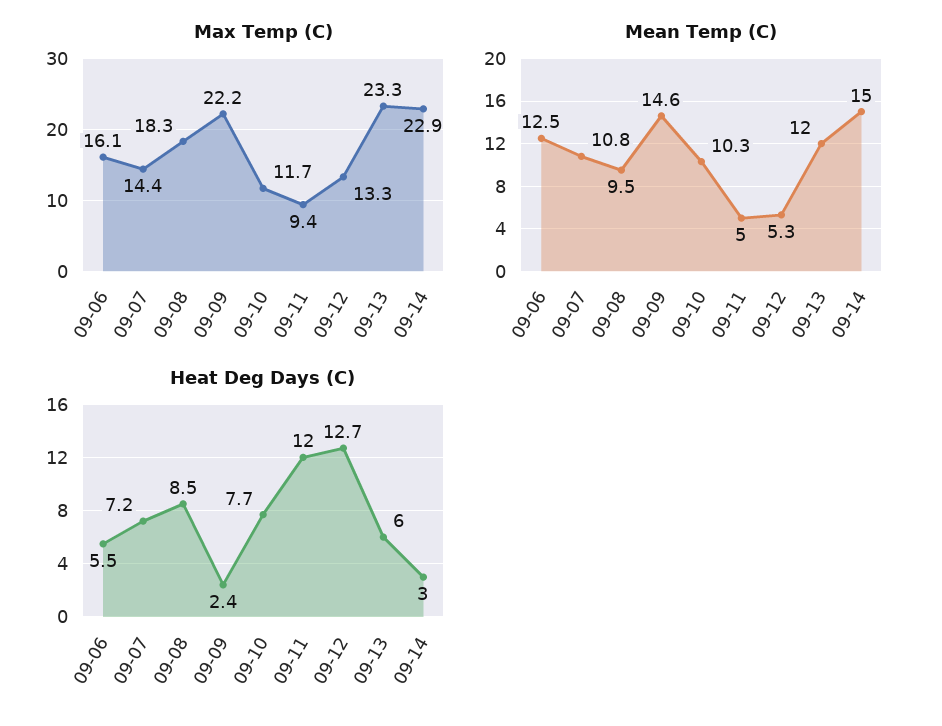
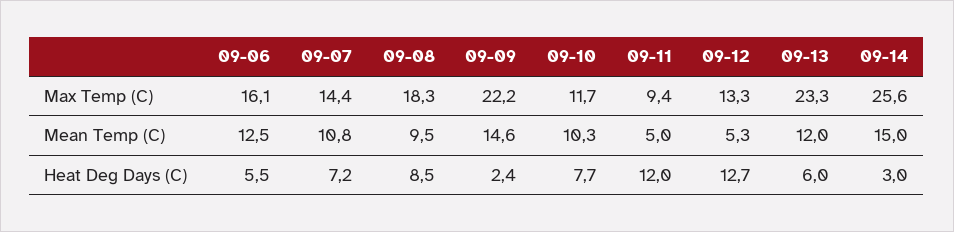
Max Temp (C), 09-14: 22.9 -> 25.6

